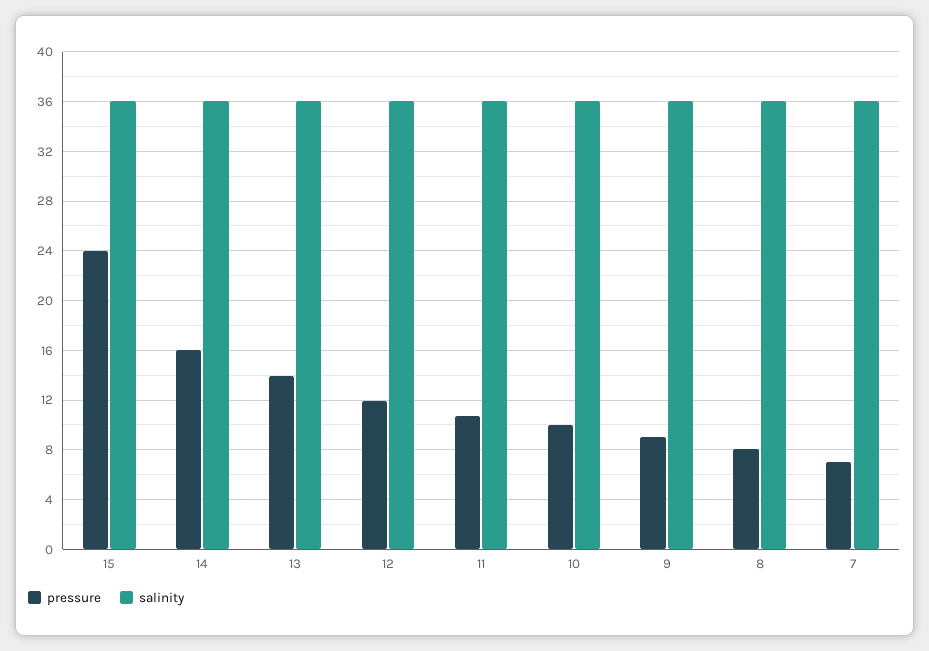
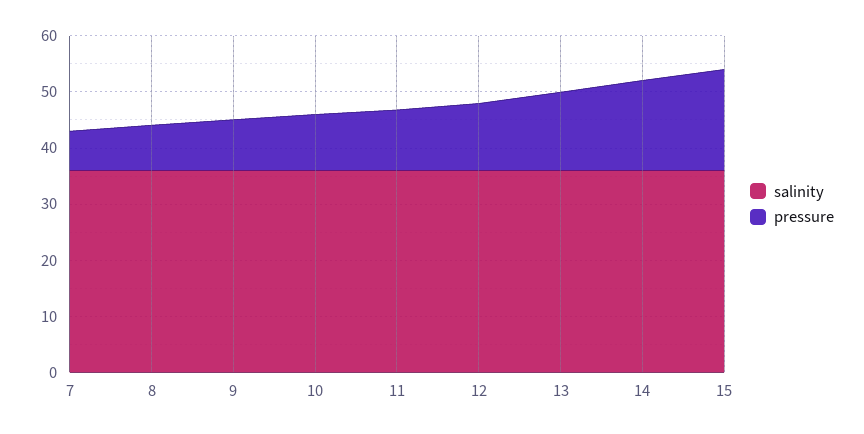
pressure, 15: 24 -> 18

